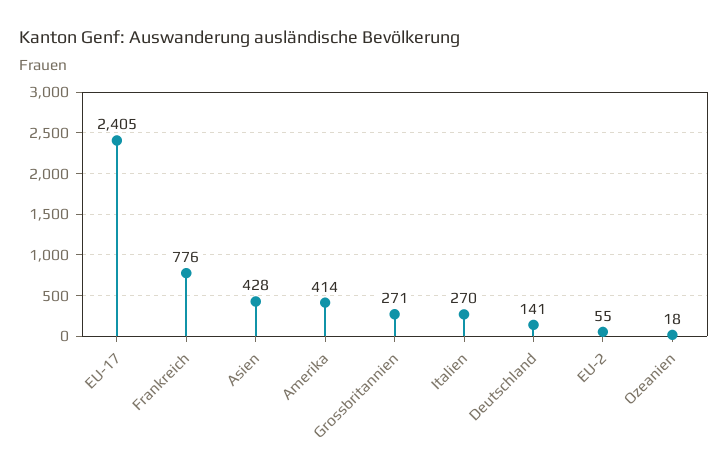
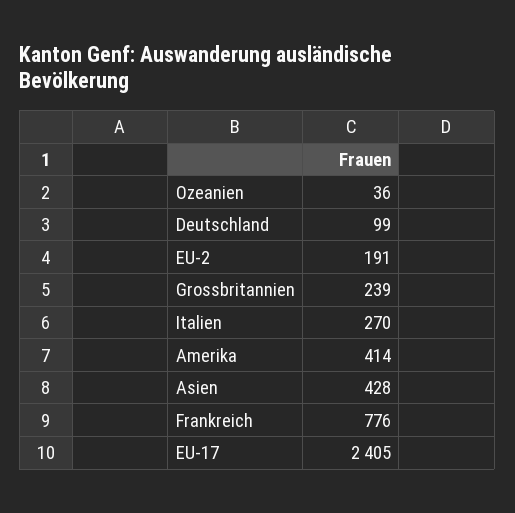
Grossbritannien: 271 -> 239
Deutschland: 141 -> 99
EU-2: 55 -> 191
Ozeanien: 18 -> 36

